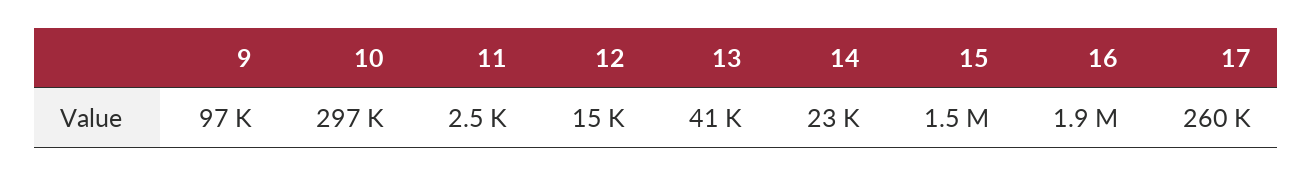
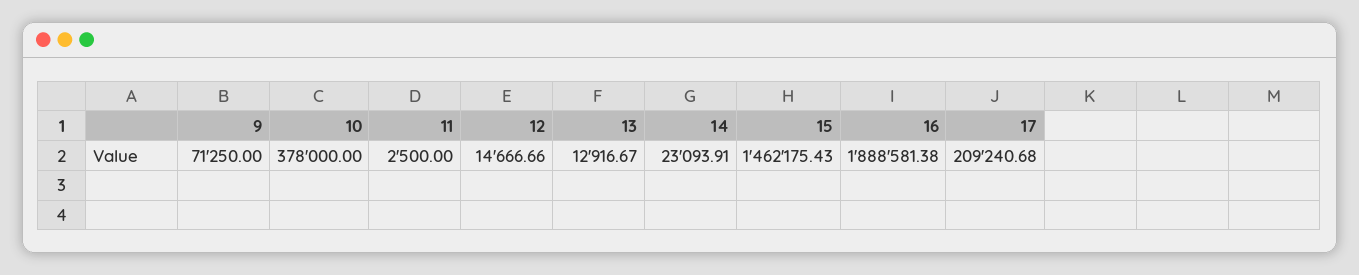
9: 97000 -> 71250
10: 297000 -> 378000
13: 41000 -> 12916.67
17: 260000 -> 209240.68

